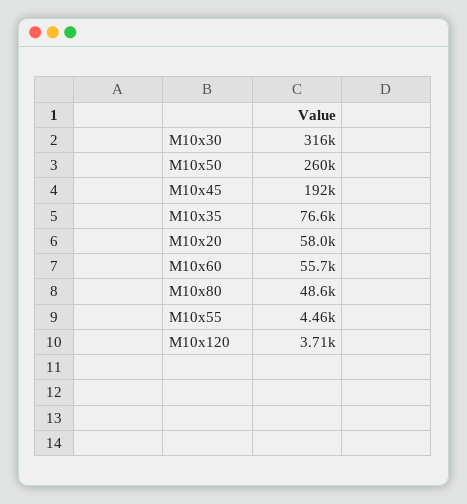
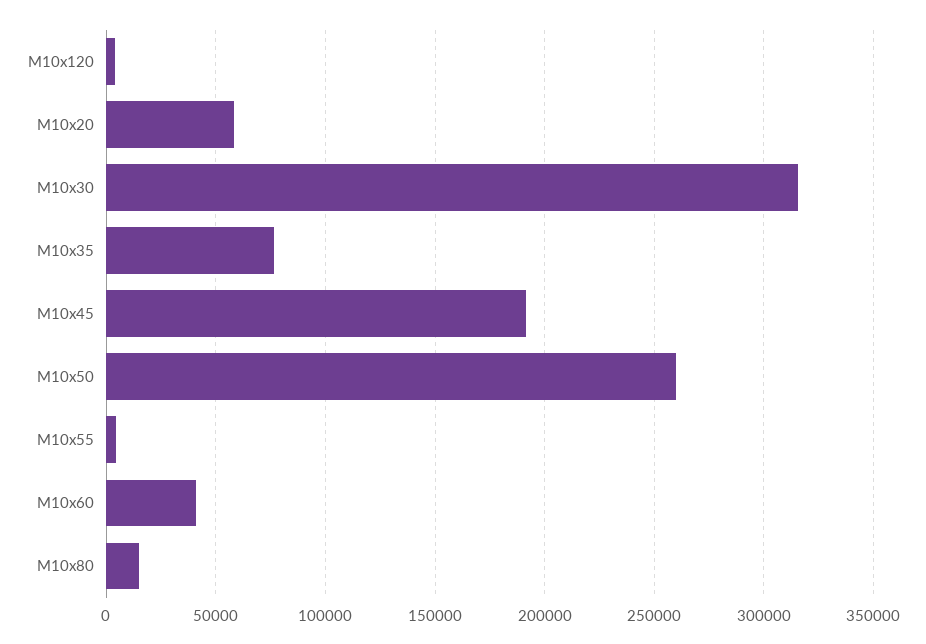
М10х60: 55700 -> 40000
М10х80: 48600 -> 15000

